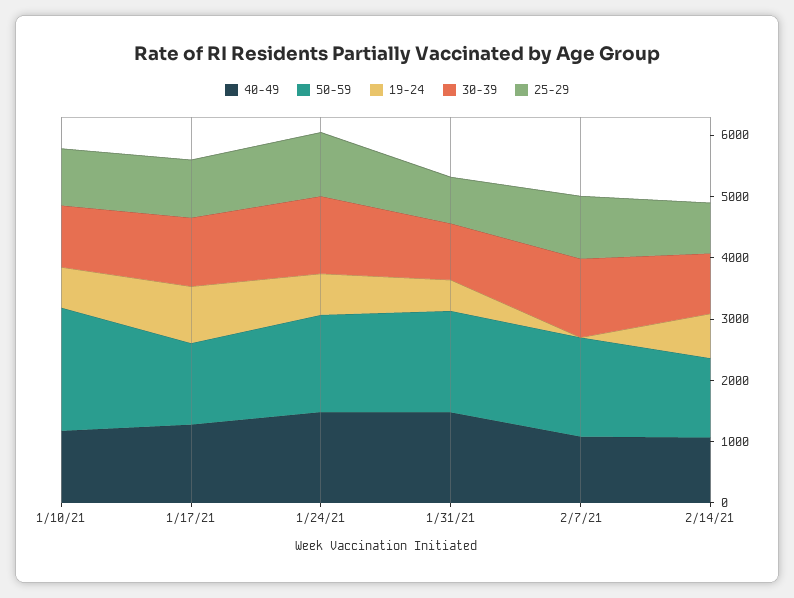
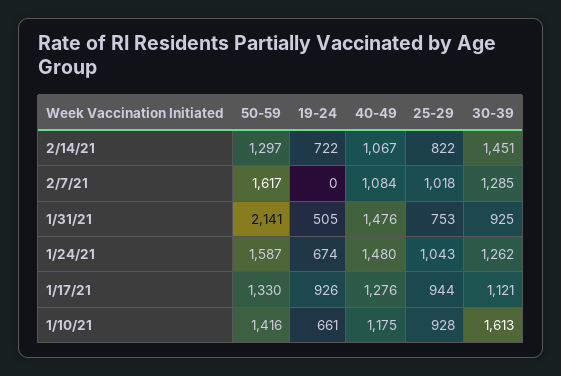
50-59, 1/10/21: 2000 -> 1416
30-39, 1/10/21: 1000 -> 1613
50-59, 1/31/21: 1600 -> 2141
30-39, 2/14/21: 1000 -> 1451

